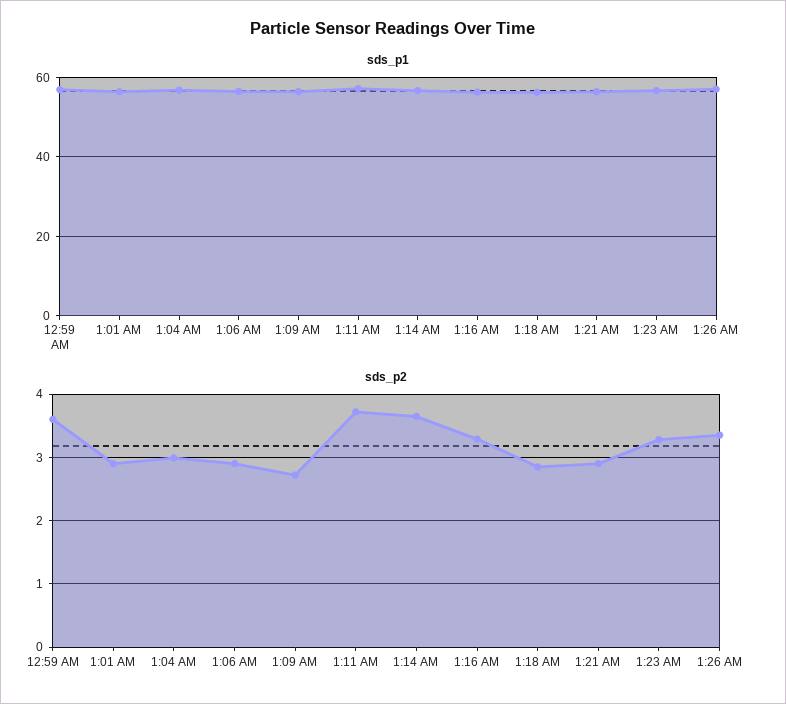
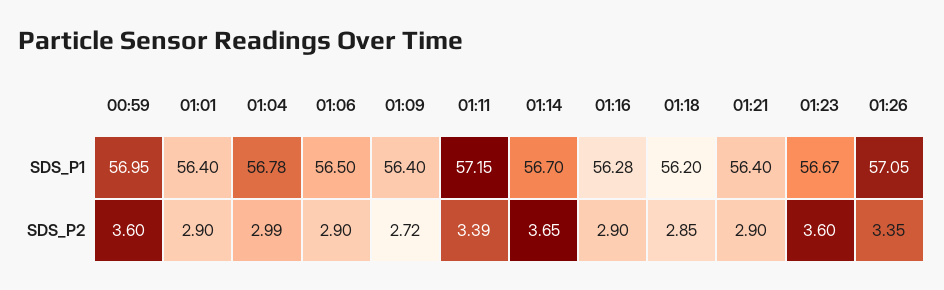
sds_p2, 1:11 AM: 3.7 -> 3.39
sds_p2, 1:16 AM: 3.3 -> 2.9
sds_p2, 1:23 AM: 3.3 -> 3.6

